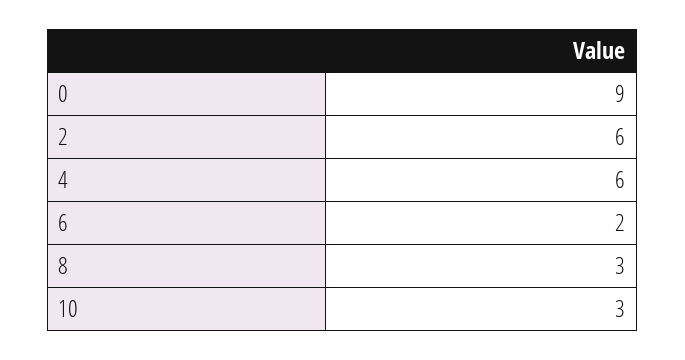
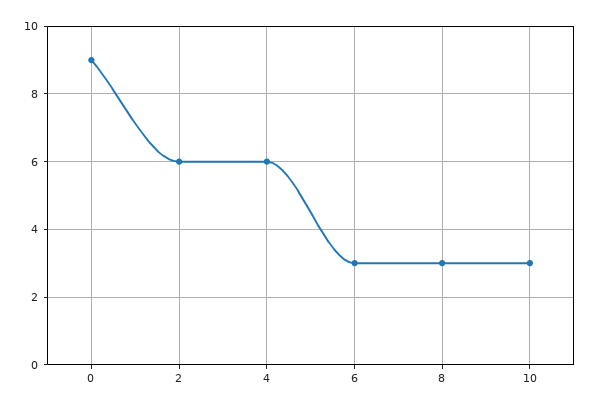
6: 2 -> 3

